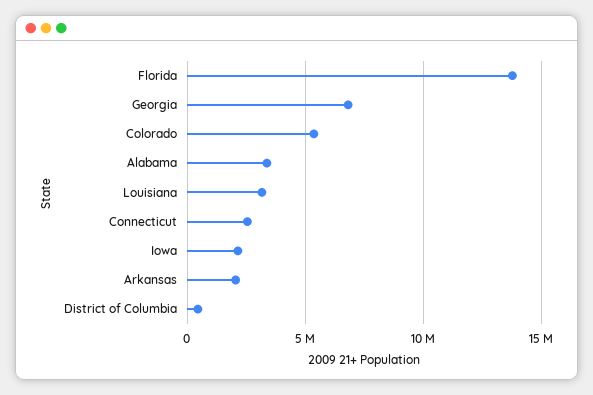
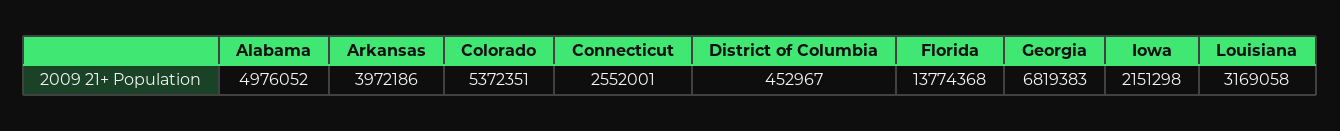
Alabama: 3500000 -> 4976052
Arkansas: 2000000 -> 3972186

